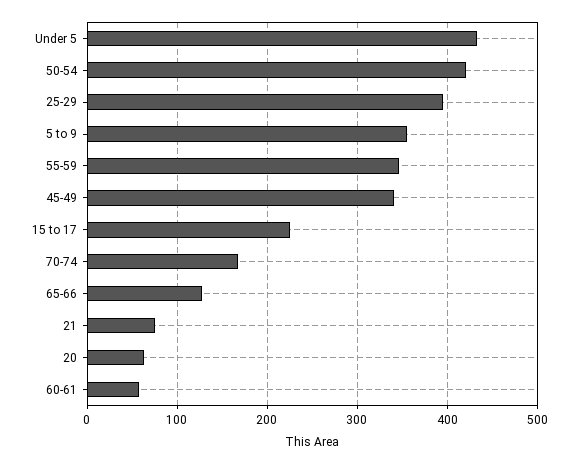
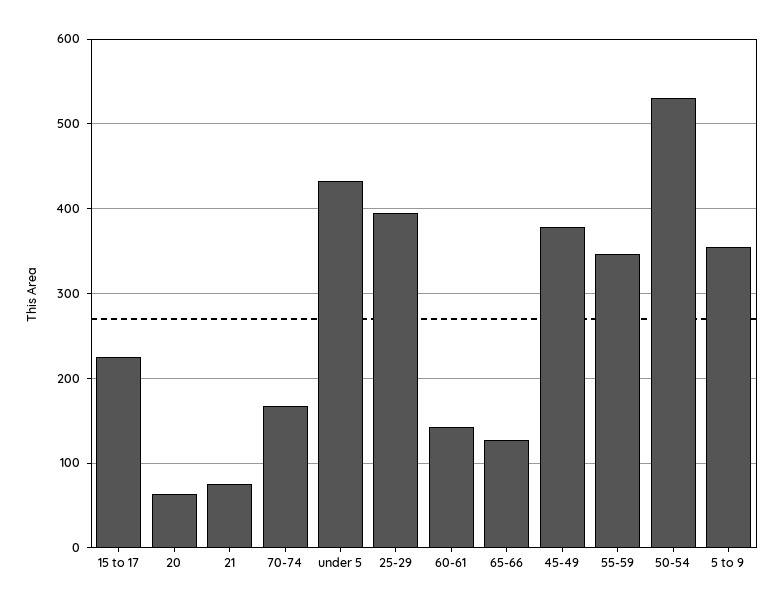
50-54: 420 -> 530
45-49: 340 -> 380
60-61: 60 -> 140

